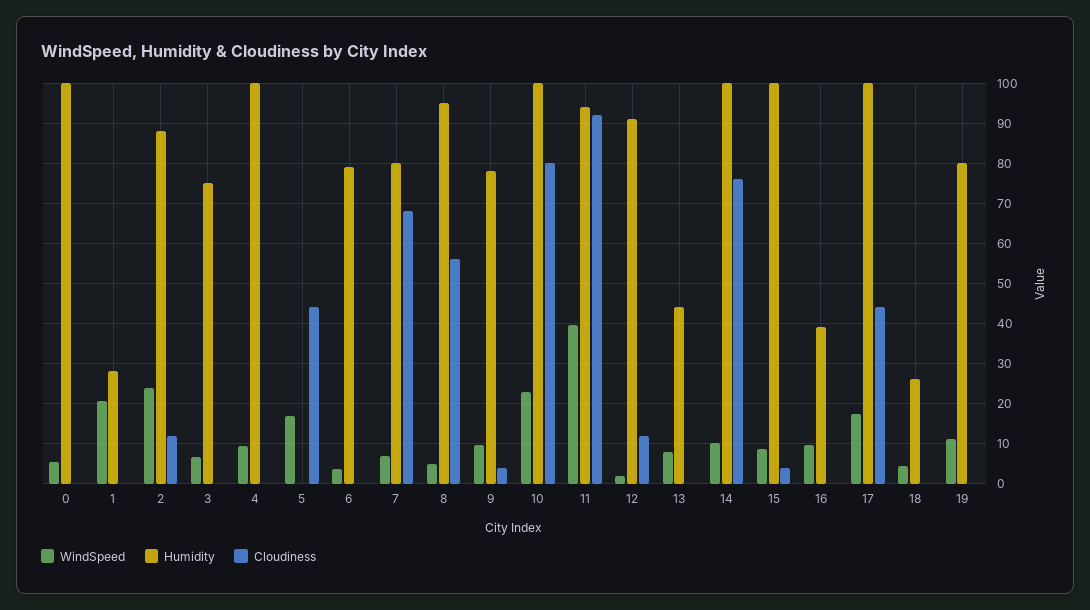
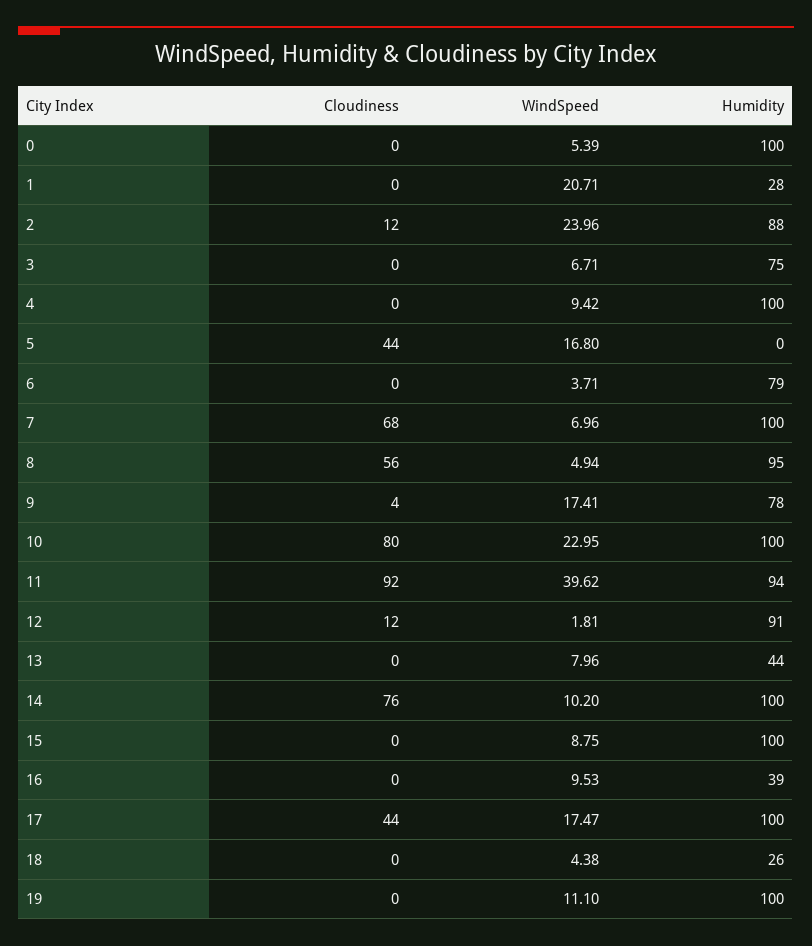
Humidity, 7: 80 -> 100
WindSpeed, 9: 10 -> 17.41
Cloudiness, 15: 4 -> 0
Humidity, 19: 80 -> 100

